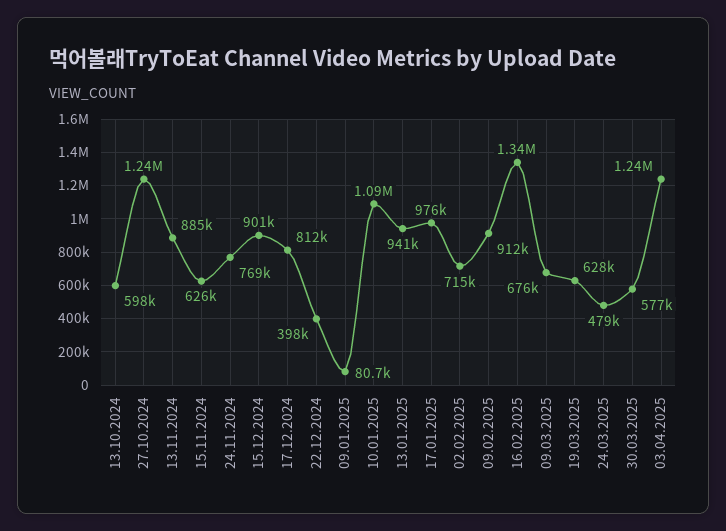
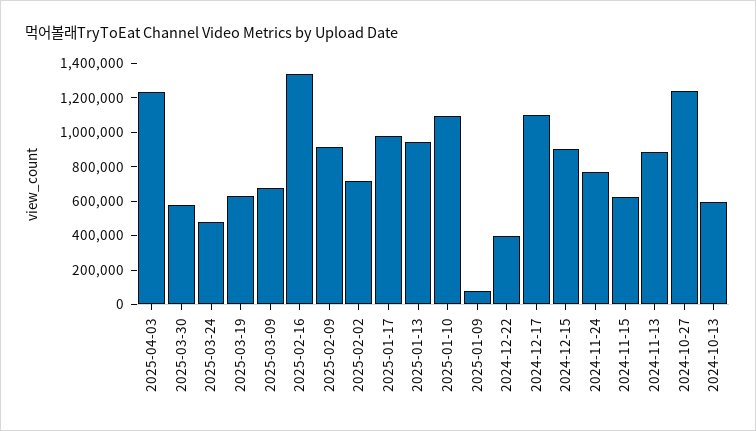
17.12.2024: 812000 -> 1100000

